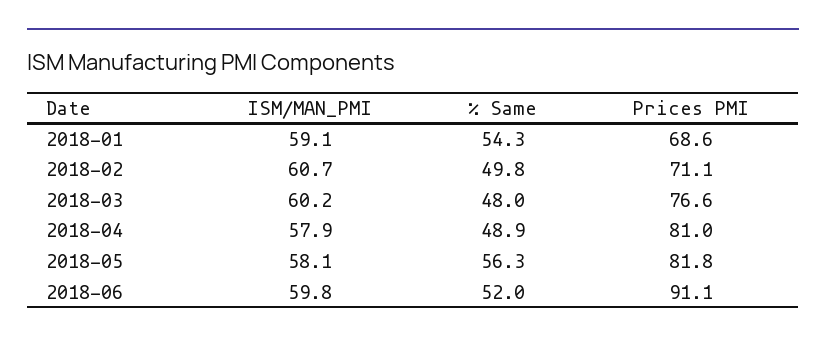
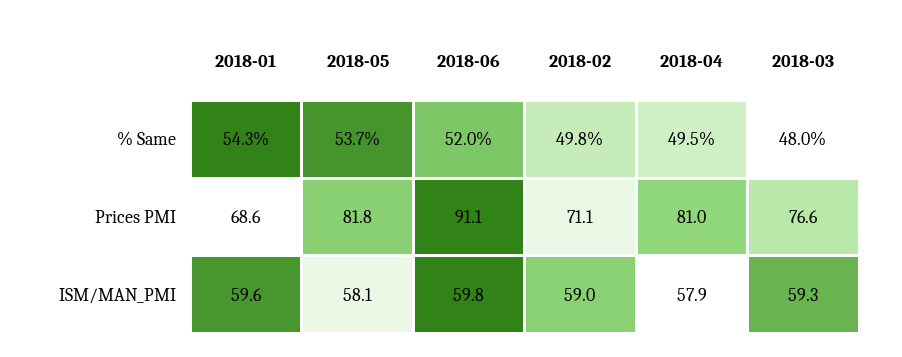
ISM/MAN_PMI, 2018-01: 59.1 -> 59.6
ISM/MAN_PMI, 2018-02: 60.7 -> 59
ISM/MAN_PMI, 2018-03: 60.2 -> 59.3
% Same, 2018-04: 48.9 -> 49.5
% Same, 2018-05: 56.3 -> 53.7

